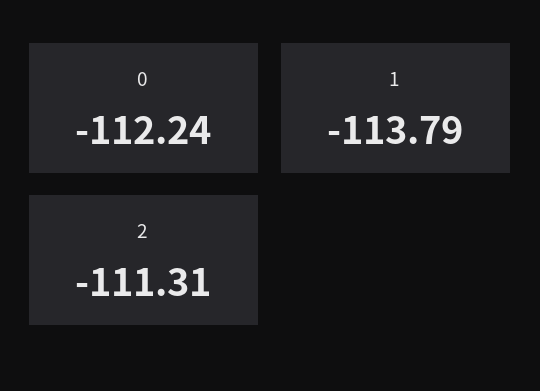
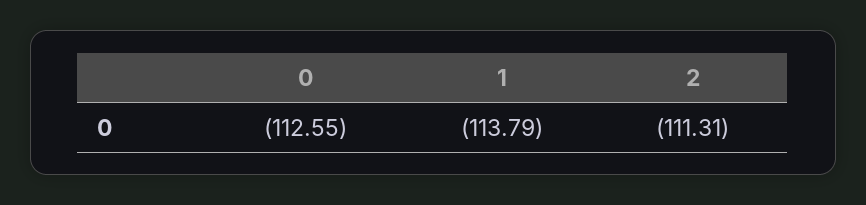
0: -112.24 -> -112.55

